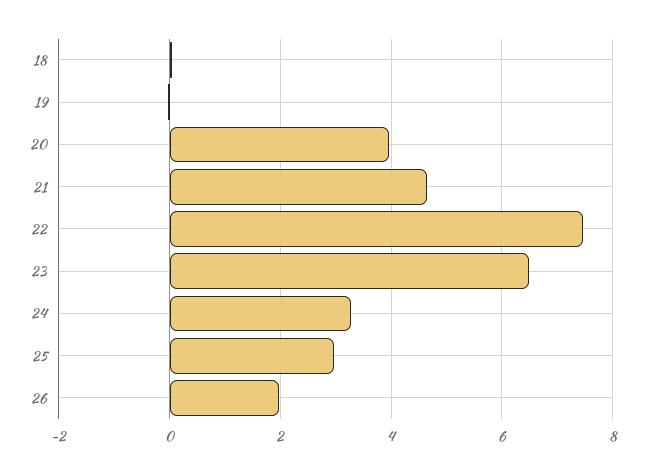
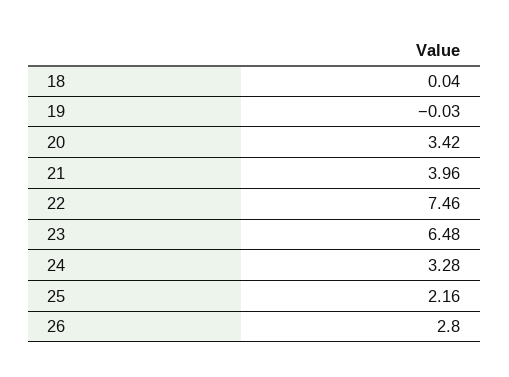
20: 4 -> 3.42
21: 4.6 -> 3.96
25: 3 -> 2.16
26: 2 -> 2.8

